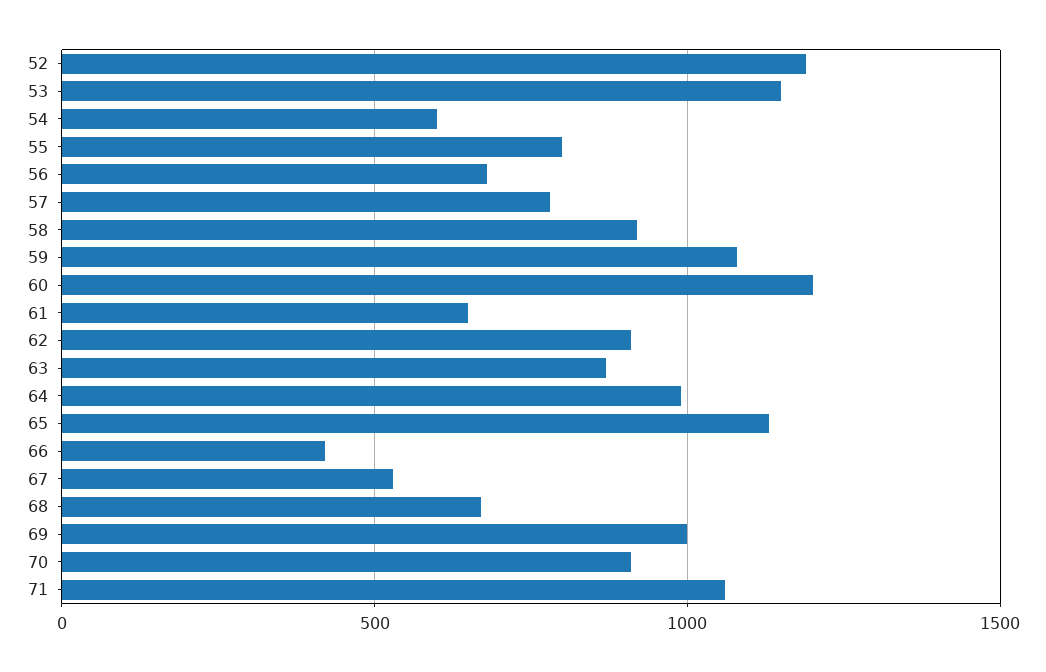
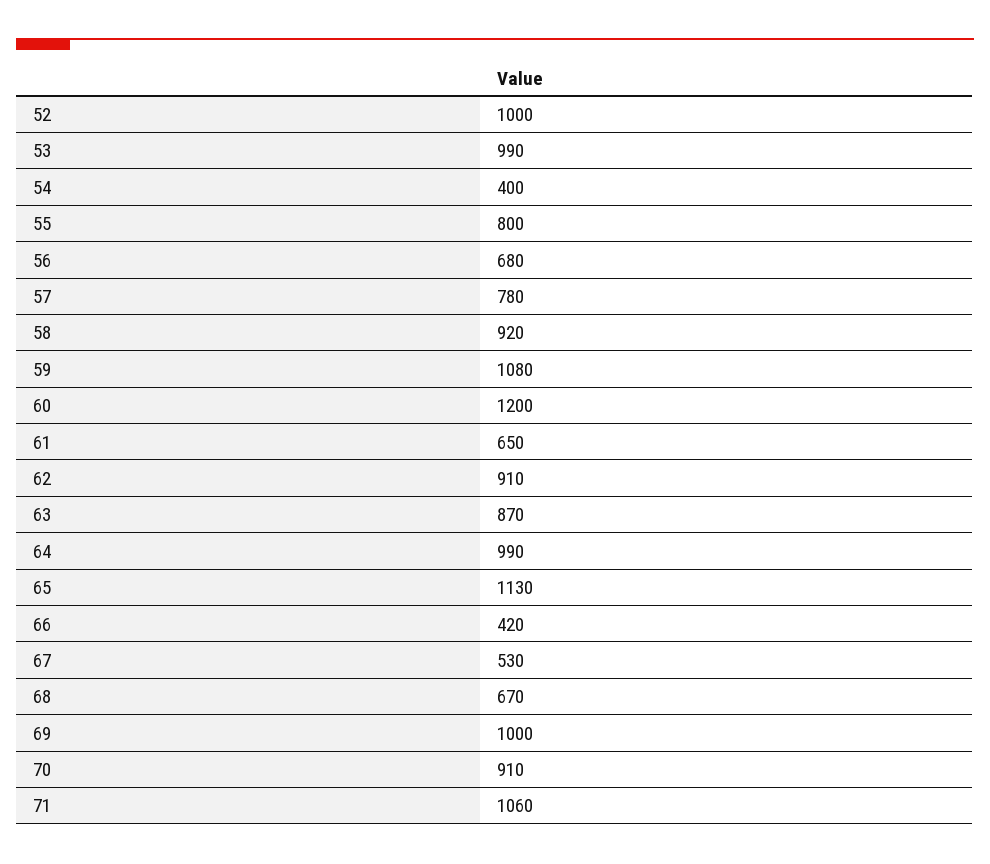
52: 1200 -> 1000
53: 1150 -> 990
54: 600 -> 400

